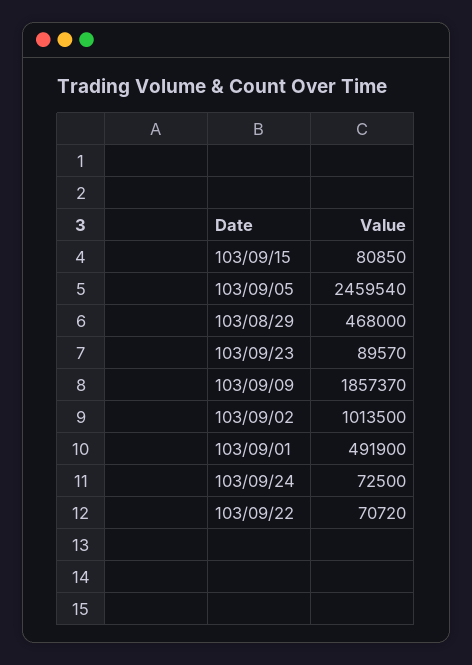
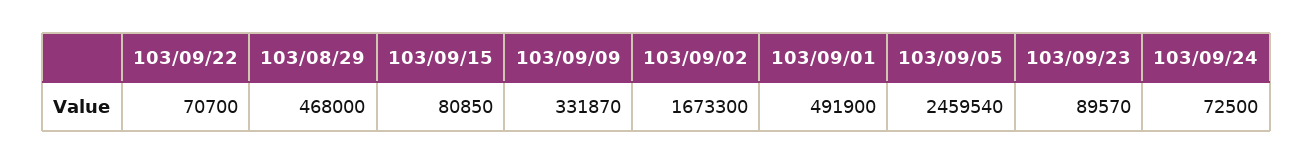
103/09/09: 1857370 -> 331870
103/09/02: 1013500 -> 1673300
103/09/22: 70720 -> 70700

